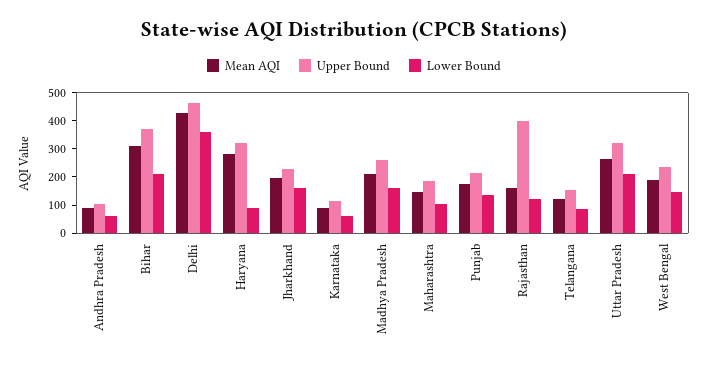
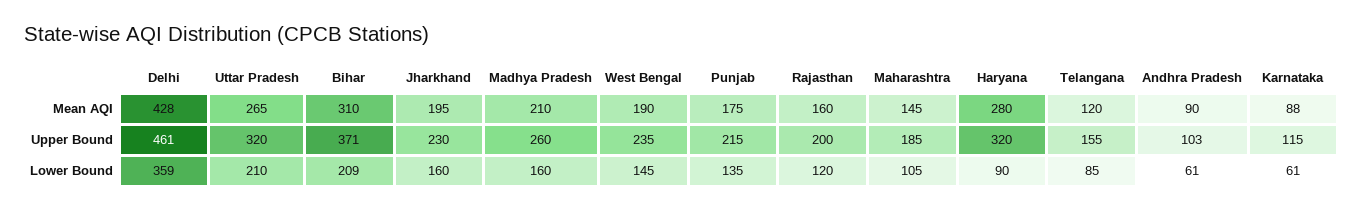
Upper Bound, Rajasthan: 400 -> 200

